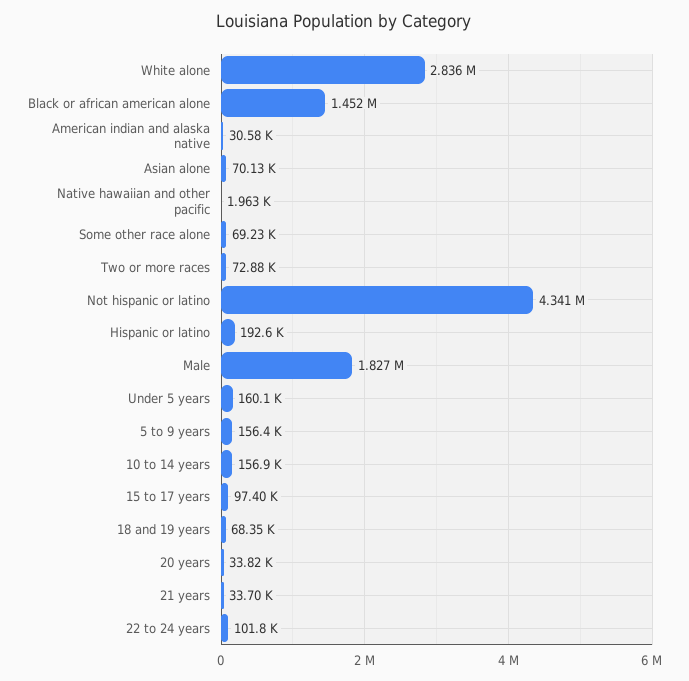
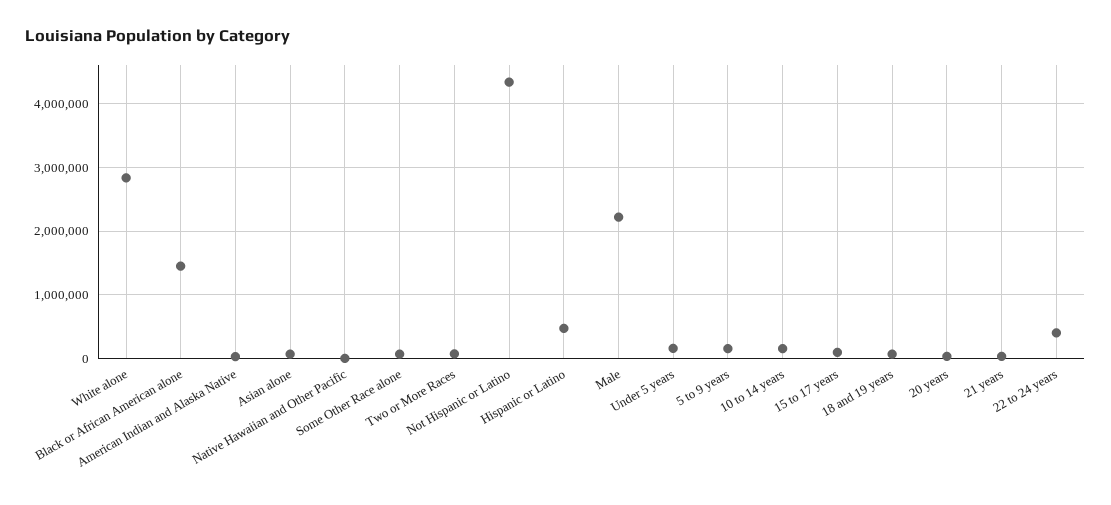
Hispanic or latino: 192600 -> 500000
Male: 1827000 -> 2200000
22 to 24 years: 101800 -> 400000

